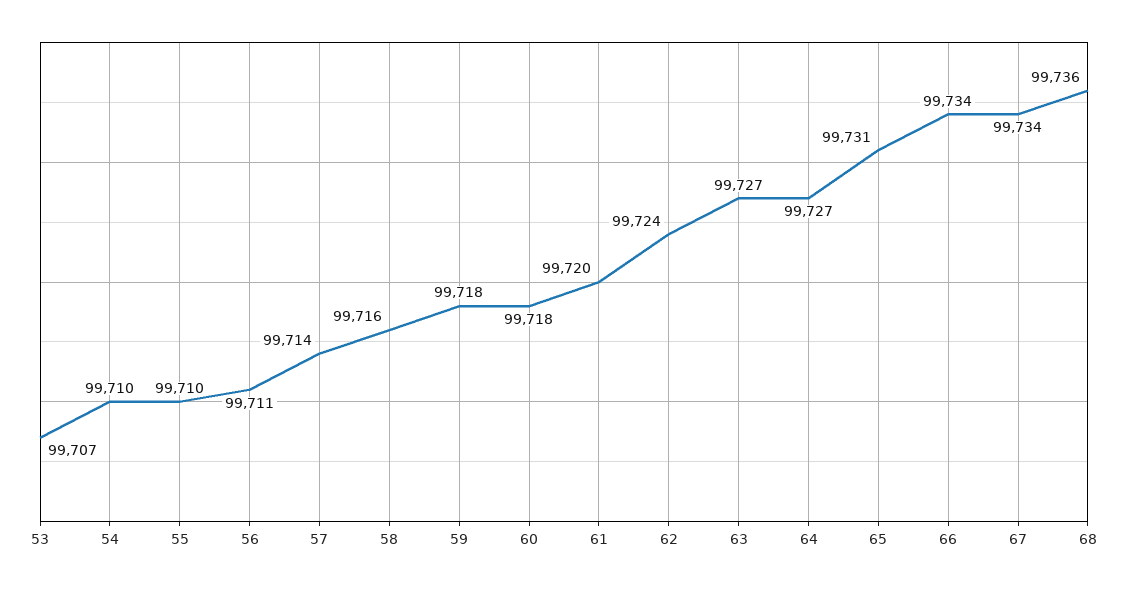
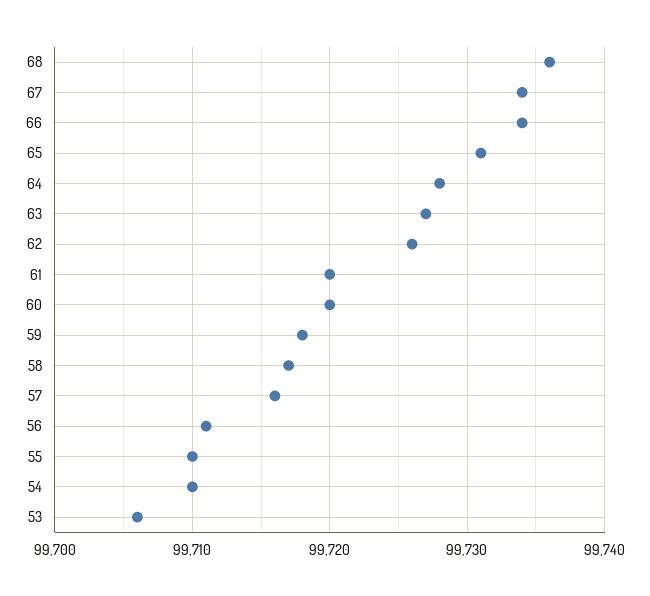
53: 99707 -> 99706
57: 99714 -> 99716
58: 99716 -> 99717
60: 99718 -> 99720
62: 99724 -> 99726
64: 99727 -> 99728

